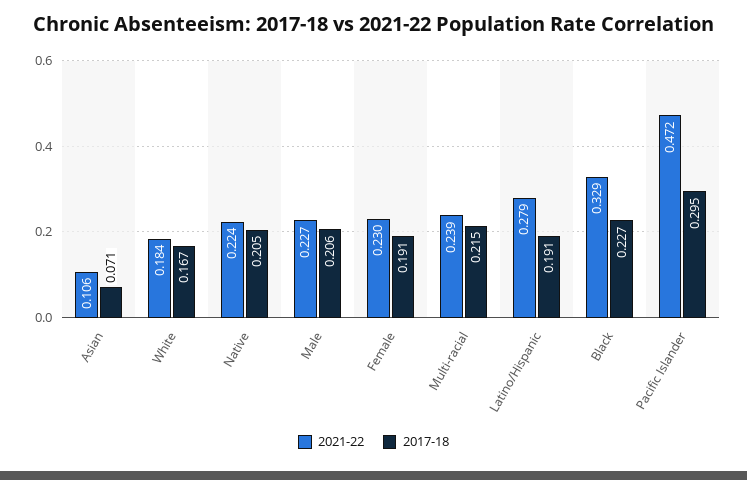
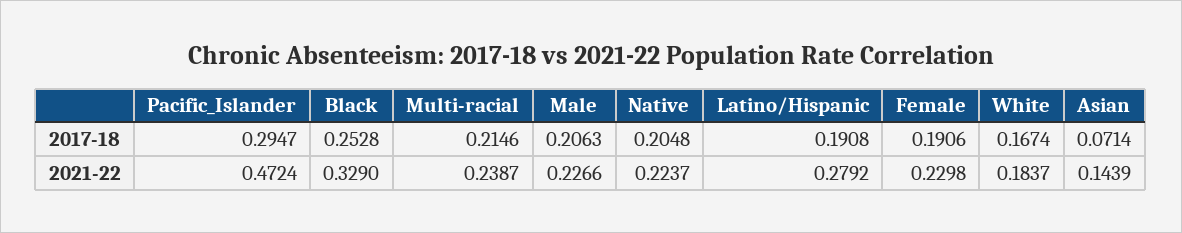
2021-22, Asian: 0.106 -> 0.1439
2017-18, Black: 0.227 -> 0.2528

